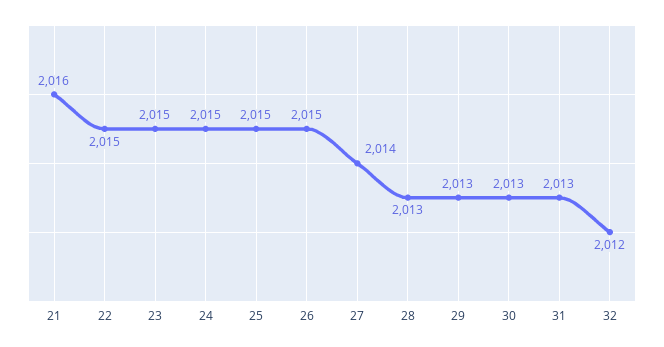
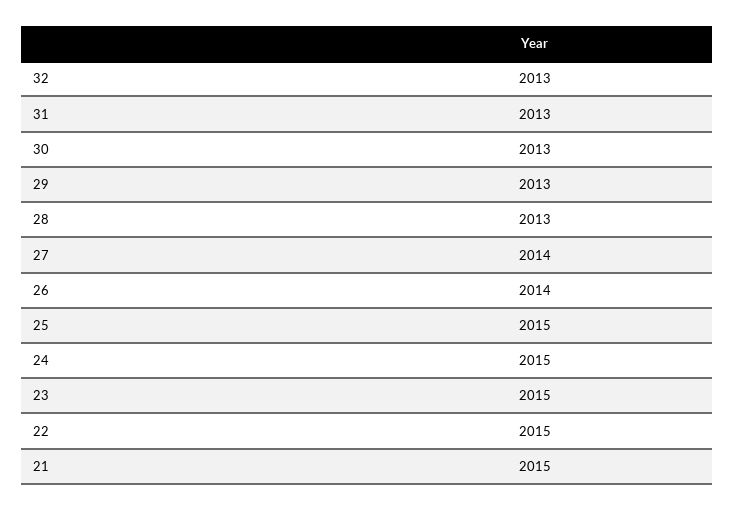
21: 2016 -> 2015
26: 2015 -> 2014
32: 2012 -> 2013

